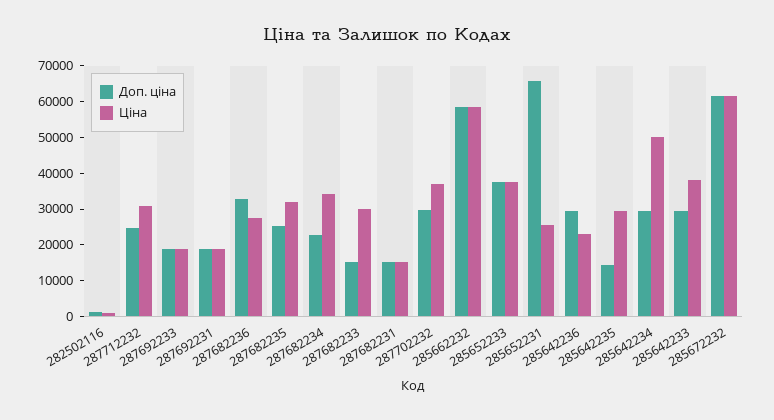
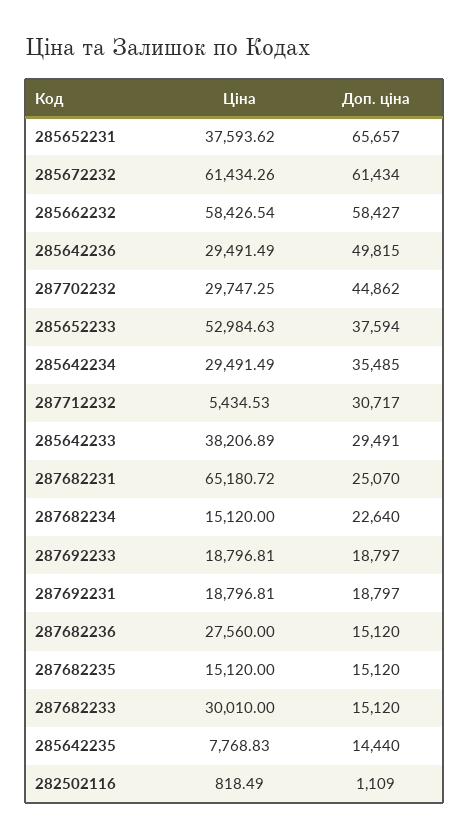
Доп. ціна, 287712232: 25000 -> 30717
Ціна, 287712232: 30000 -> 5434.53
Доп. ціна, 287682236: 32500 -> 15120
Доп. ціна, 287682235: 25000 -> 15120
Ціна, 287682235: 32500 -> 15120
Ціна, 287682234: 35000 -> 15120
Доп. ціна, 287682231: 15000 -> 25070
Ціна, 287682231: 15000 -> 65180.72
Доп. ціна, 287702232: 30000 -> 44862
Ціна, 287702232: 37500 -> 29747.25
Ціна, 285652233: 37500 -> 52984.63
Ціна, 285652231: 25000 -> 37593.62
Доп. ціна, 285642236: 30000 -> 49815
Ціна, 285642236: 22500 -> 29491.49
Ціна, 285642235: 30000 -> 7768.83
Доп. ціна, 285642234: 30000 -> 35485
Ціна, 285642234: 50000 -> 29491.49

